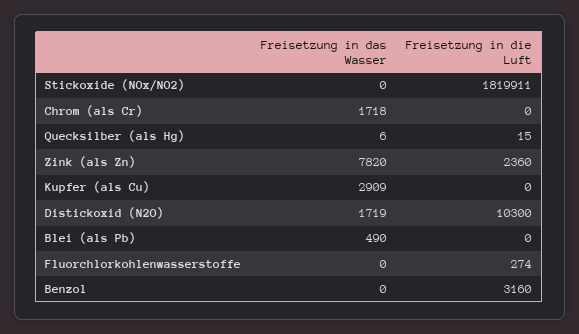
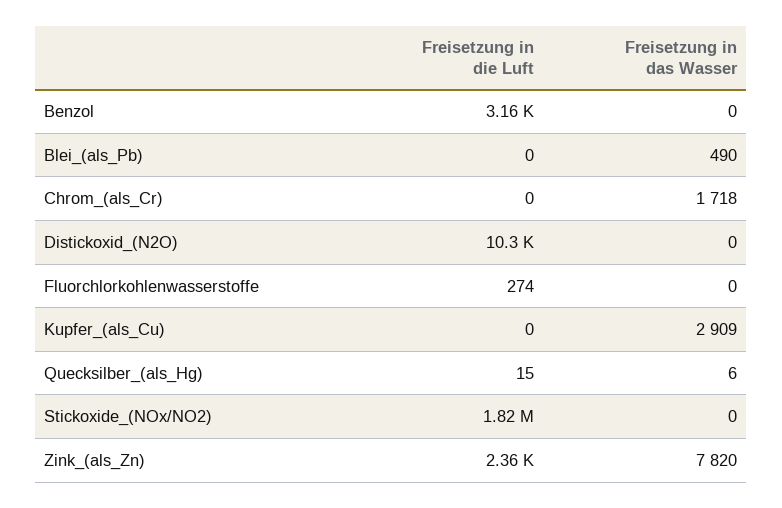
Freisetzung in das Wasser, Distickoxid (N2O): 1719 -> 0

